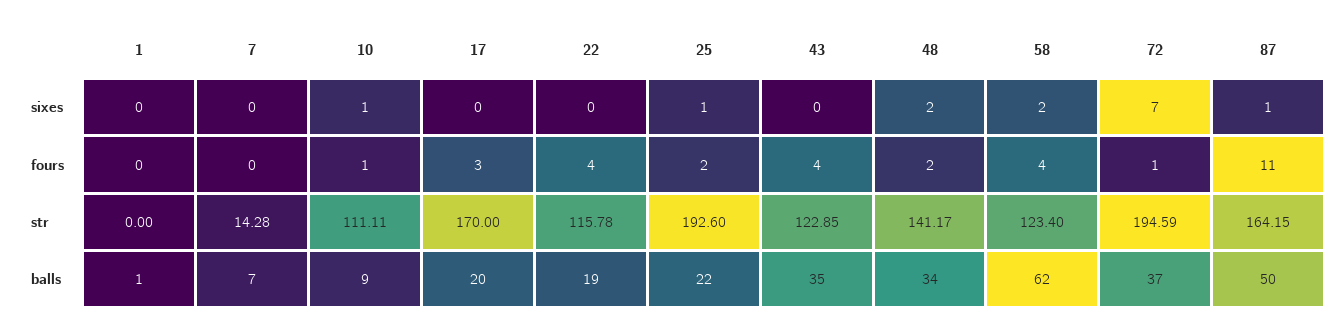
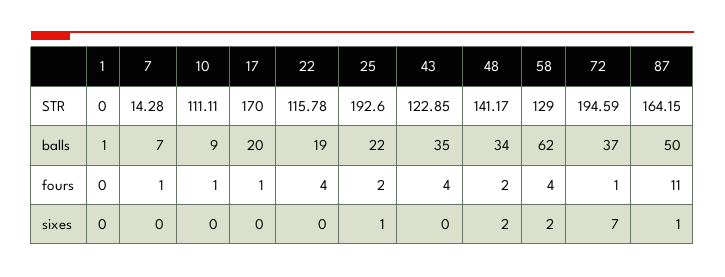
10, sixes: 1 -> 0
7, fours: 0 -> 1
17, fours: 3 -> 1
58, str: 123.4 -> 129

